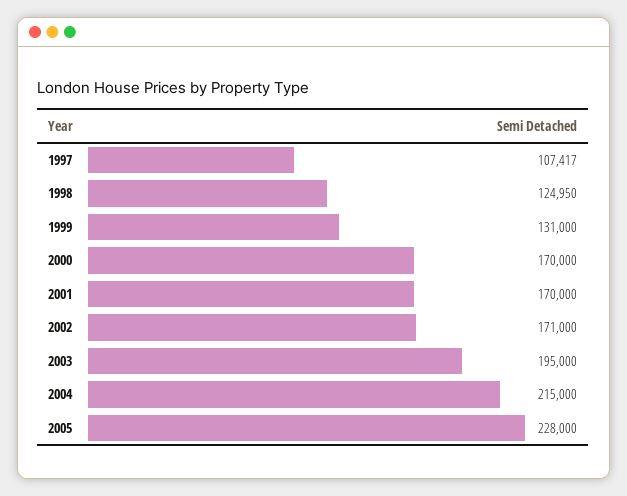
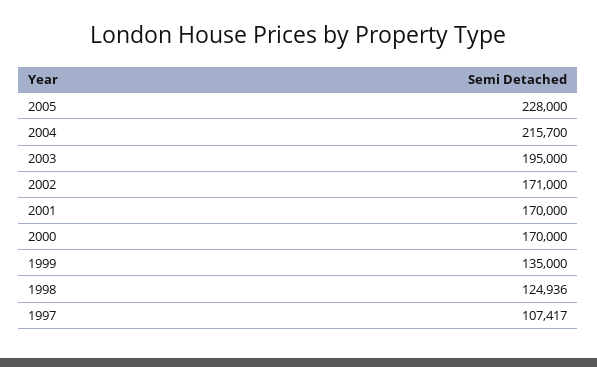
1998: 124950 -> 124936
1999: 131000 -> 135000
2004: 215000 -> 215700

